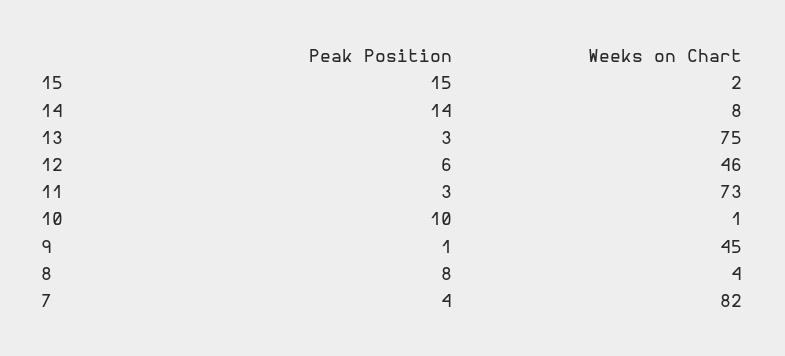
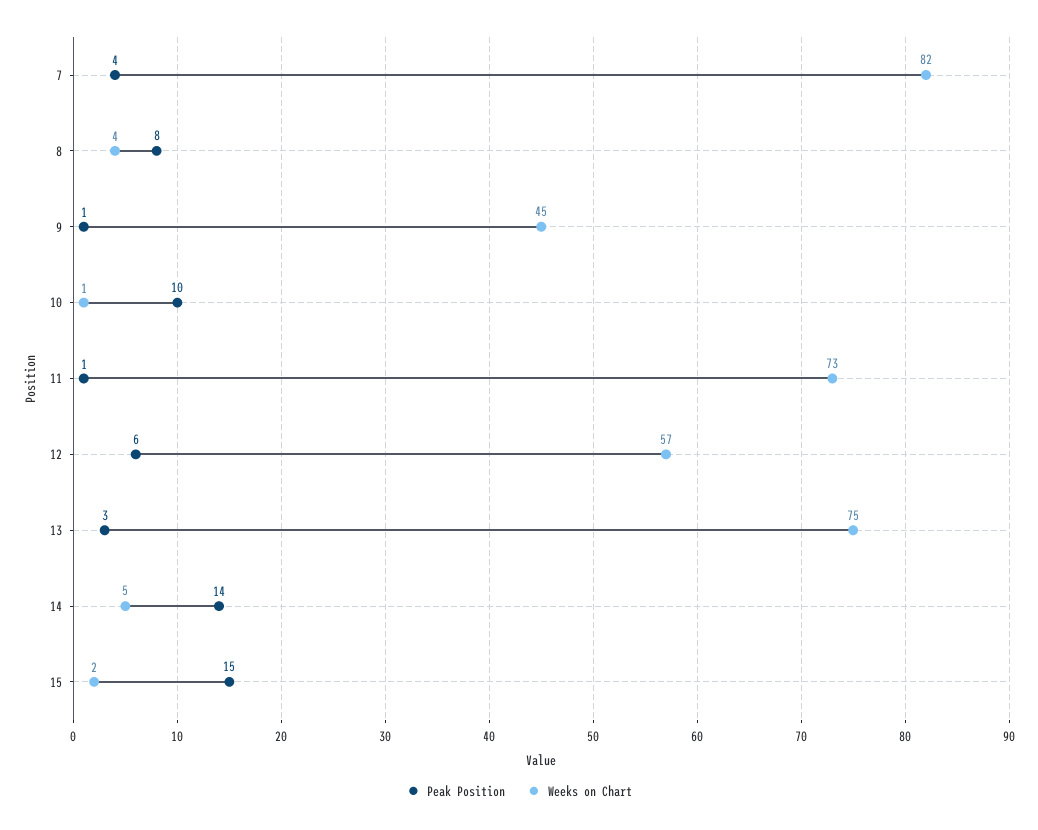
Weeks on Chart, 14: 8 -> 5
Weeks on Chart, 12: 46 -> 57
Peak Position, 11: 3 -> 1

